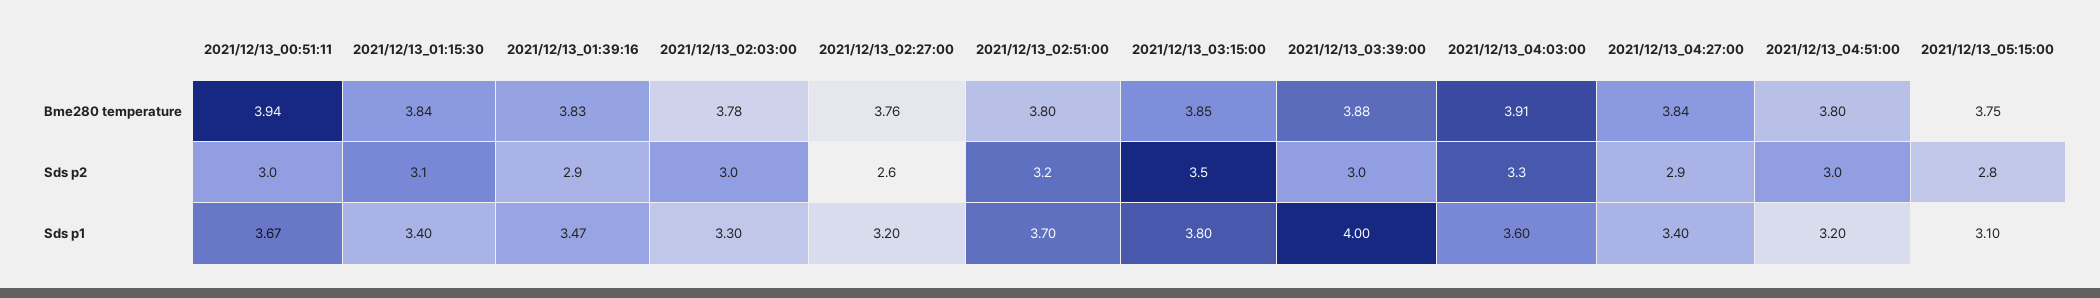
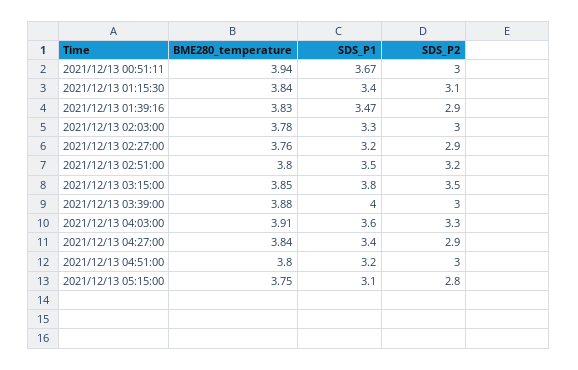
2021/12/13_02:27:00, Sds p2: 2.6 -> 2.9
2021/12/13_02:51:00, Sds p1: 3.7 -> 3.5

